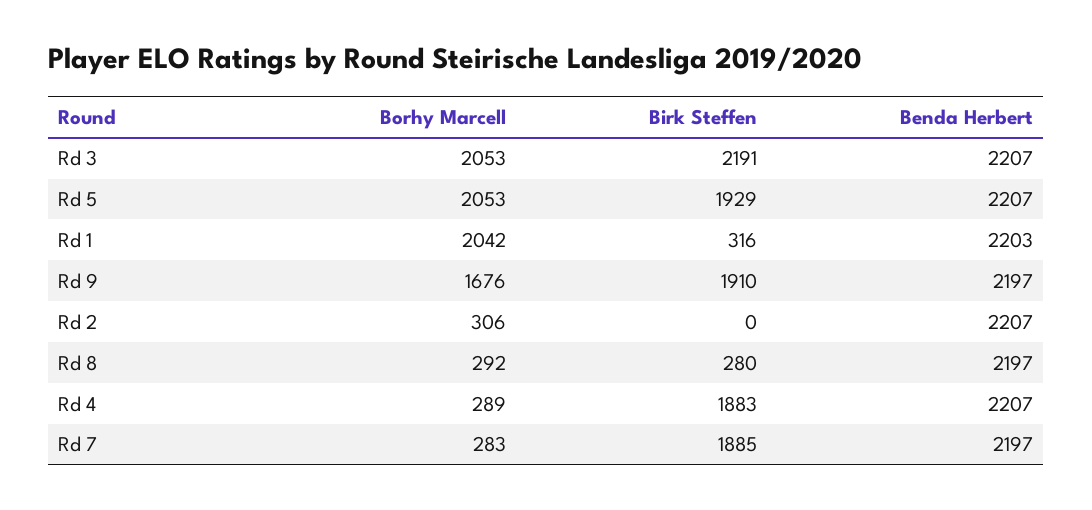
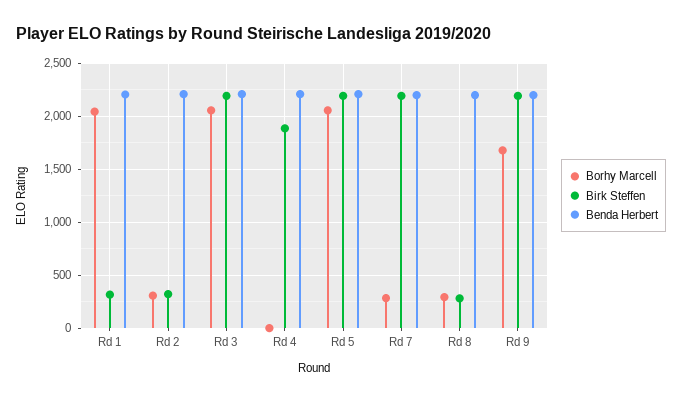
Birk Steffen, Rd 5: 1929 -> 2200
Birk Steffen, Rd 9: 1910 -> 2200
Birk Steffen, Rd 2: 0 -> 300
Borhy Marcell, Rd 4: 289 -> 0
Birk Steffen, Rd 7: 1885 -> 2200

